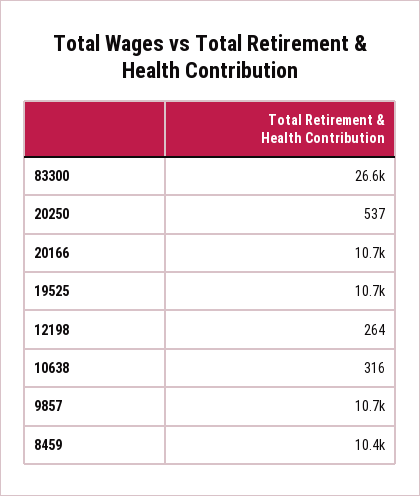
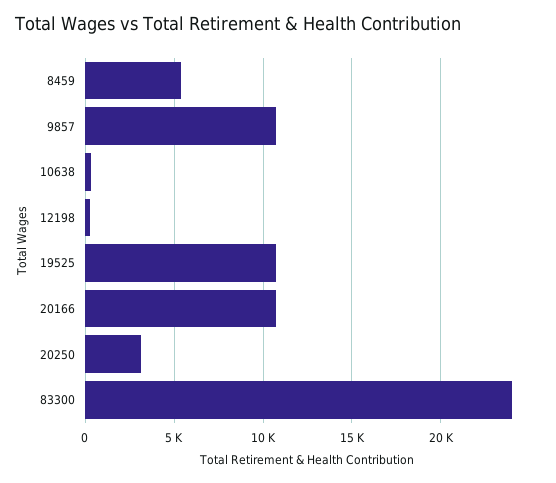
83300: 26600 -> 24000
20250: 537 -> 3000
8459: 10400 -> 5500

